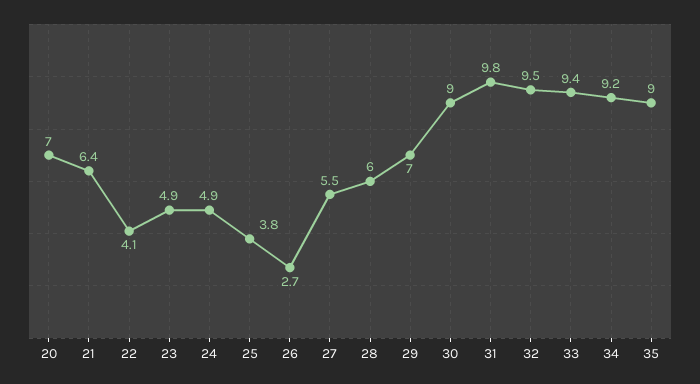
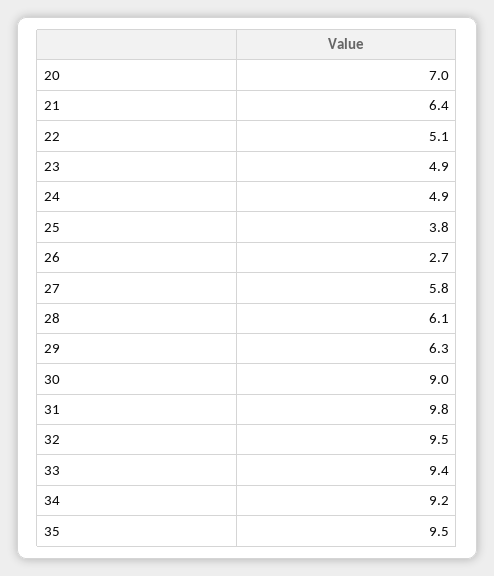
22: 4.1 -> 5.1
27: 5.5 -> 5.8
28: 6 -> 6.1
29: 7 -> 6.3
35: 9 -> 9.5

